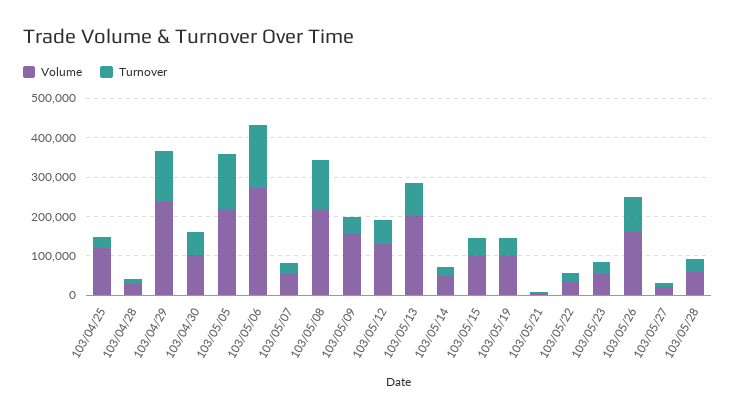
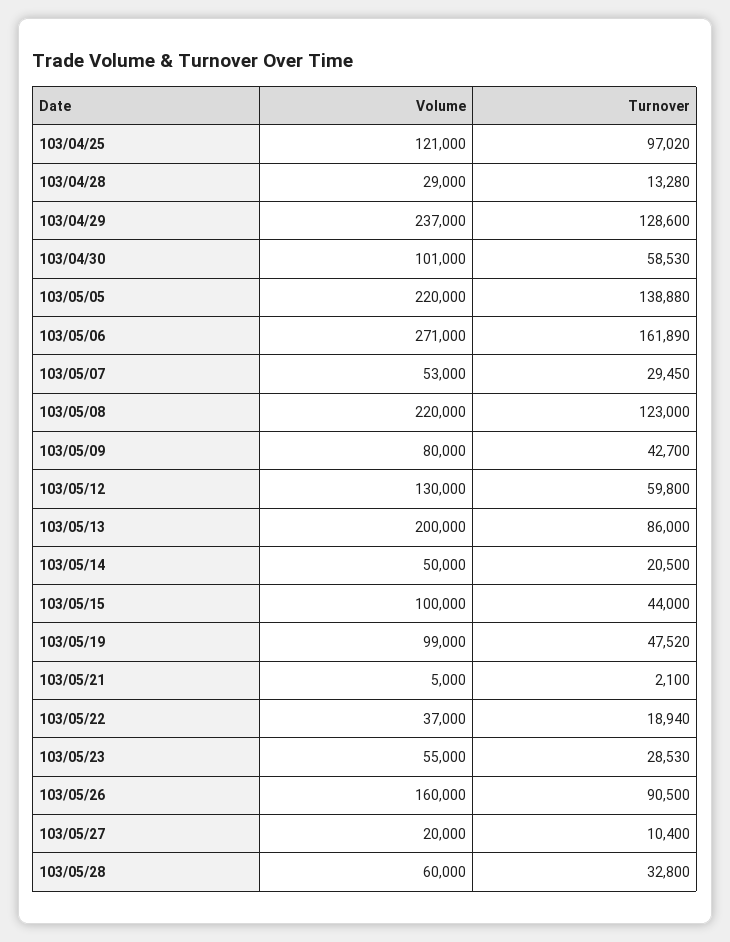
Turnover, 103/04/25: 25000 -> 97020
Volume, 103/05/09: 150000 -> 80000

